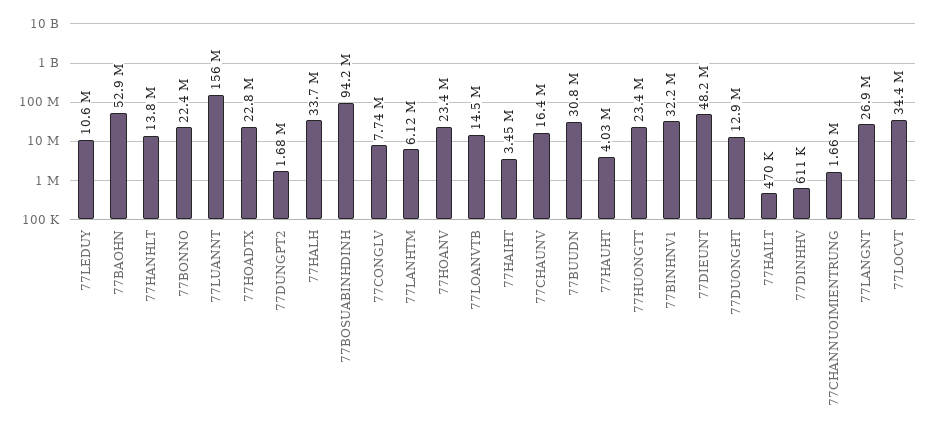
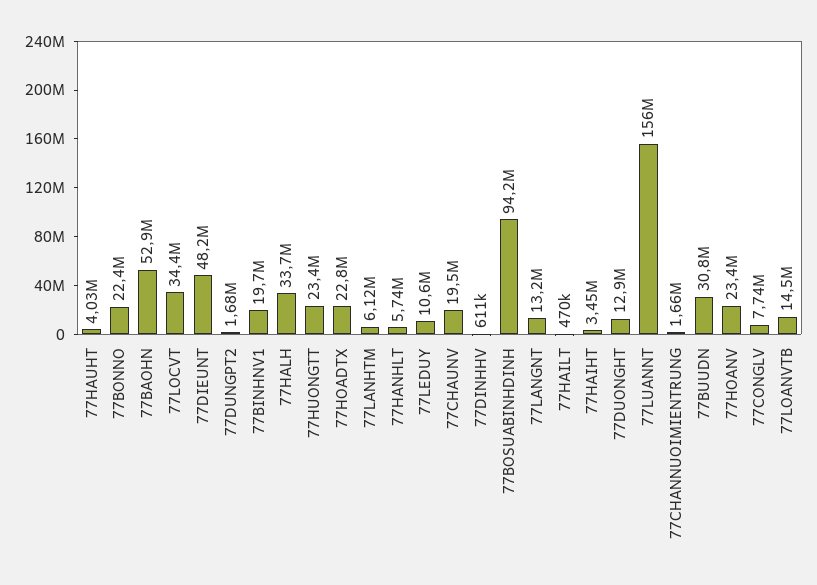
77HANHLT: 13800000 -> 5740000
77CHAUNV: 16400000 -> 19500000
77BINHNV1: 32200000 -> 19700000
77LANGNT: 26900000 -> 13200000

